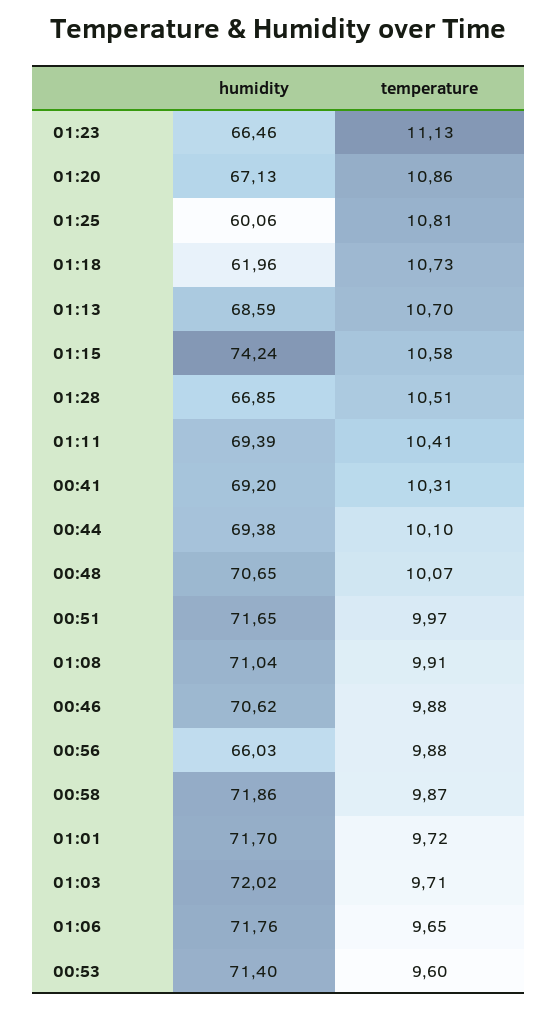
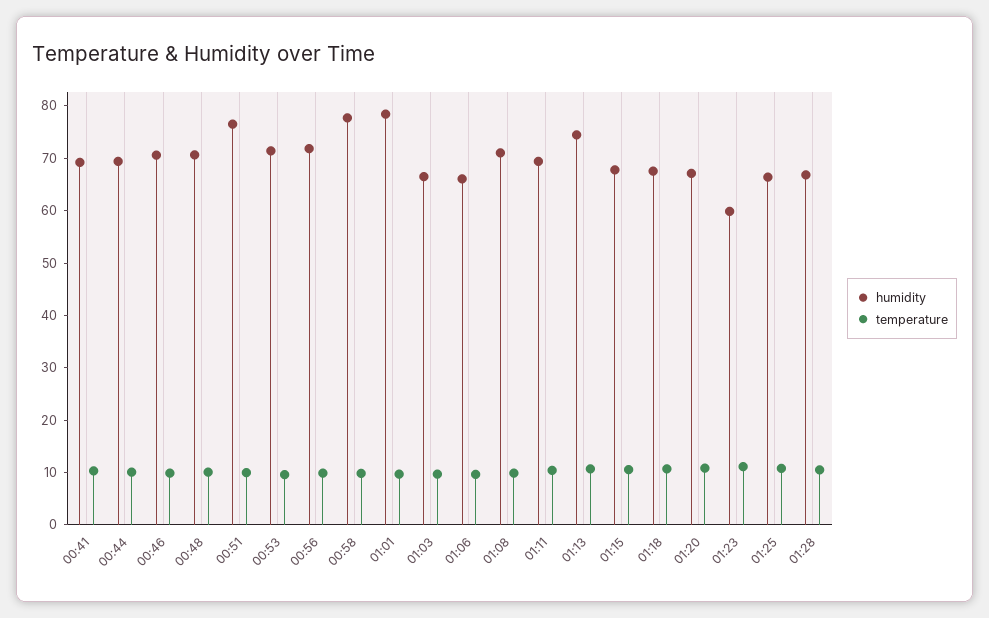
humidity, 01:23: 66.46 -> 60
humidity, 01:25: 60.06 -> 66
humidity, 01:18: 61.96 -> 68
humidity, 01:13: 68.59 -> 74
humidity, 01:15: 74.24 -> 68
humidity, 00:51: 71.65 -> 76
humidity, 00:56: 66.03 -> 72
humidity, 00:58: 71.86 -> 78
humidity, 01:01: 71.7 -> 78
humidity, 01:03: 72.02 -> 66
humidity, 01:06: 71.76 -> 66

